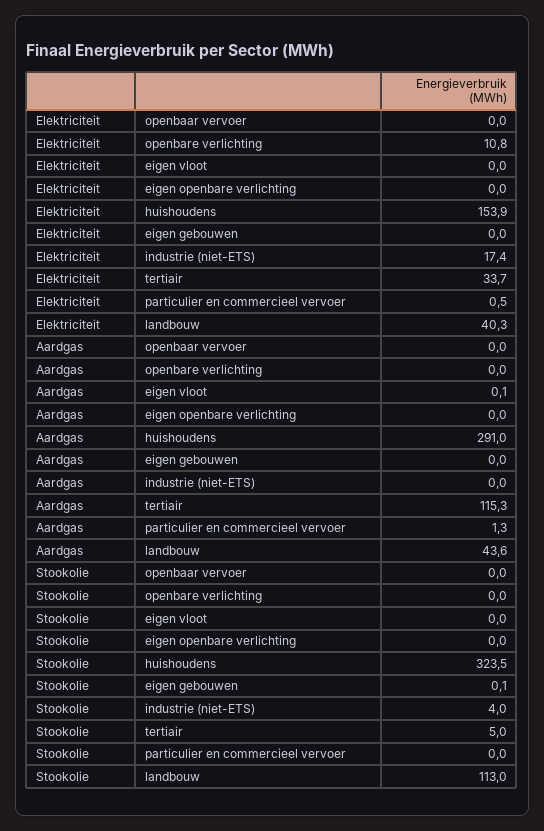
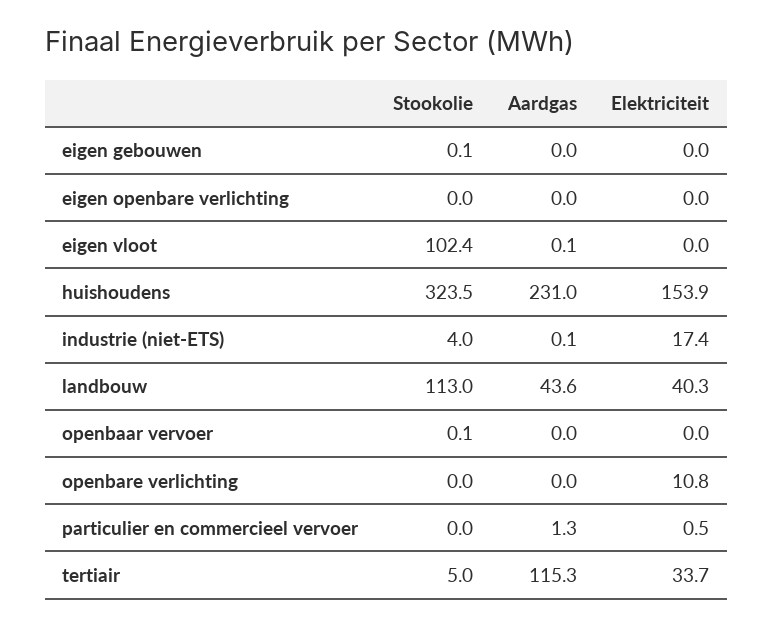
Aardgas, huishoudens: 291 -> 231
Aardgas, industrie (niet-ETS): 0 -> 0.1
Stookolie, openbaar vervoer: 0 -> 0.1
Stookolie, eigen vloot: 0 -> 102.4

